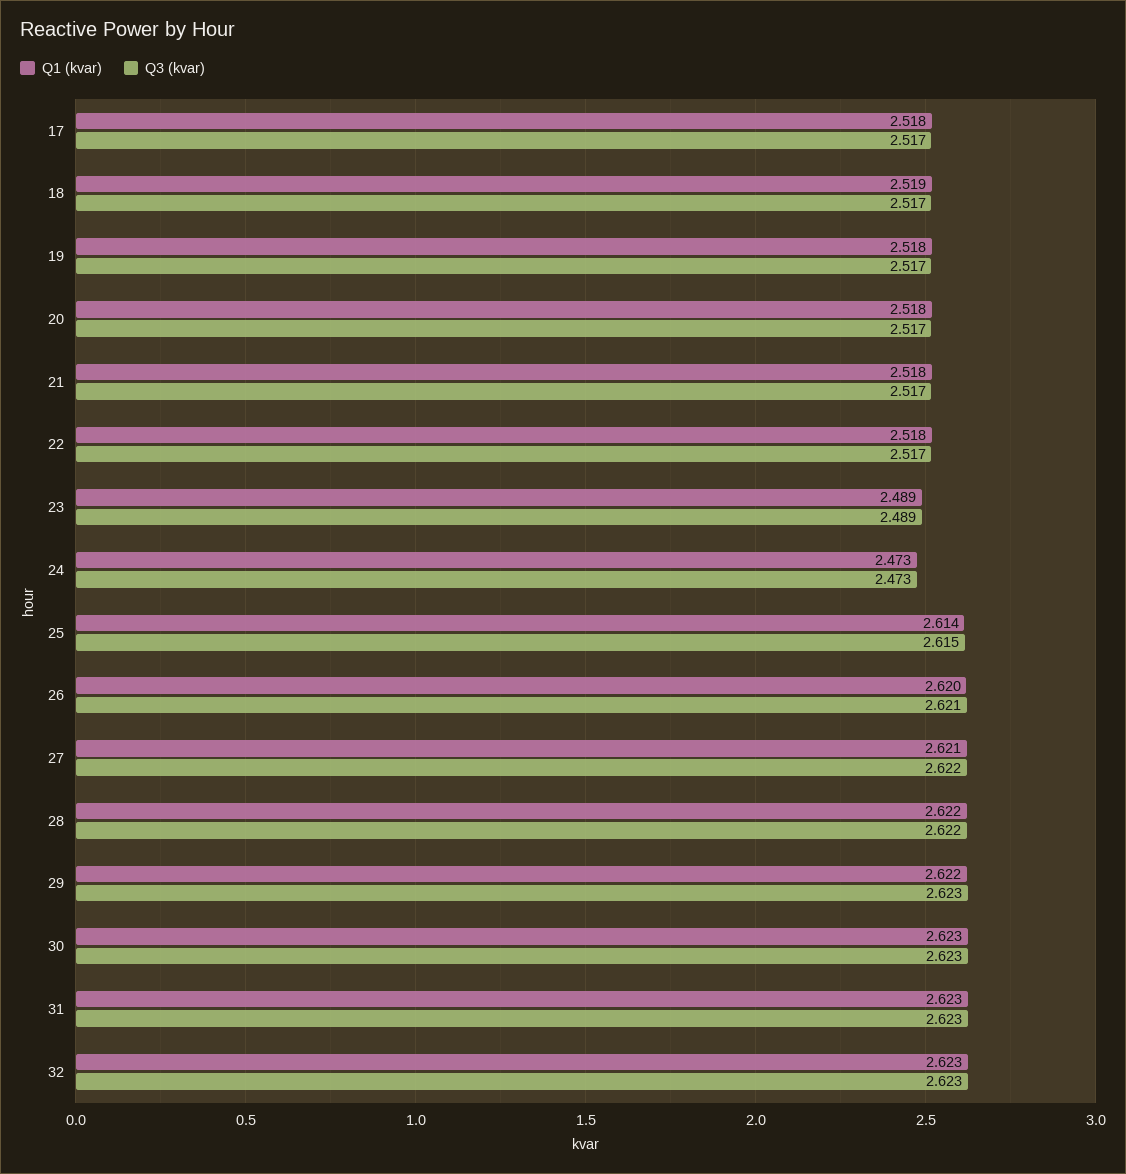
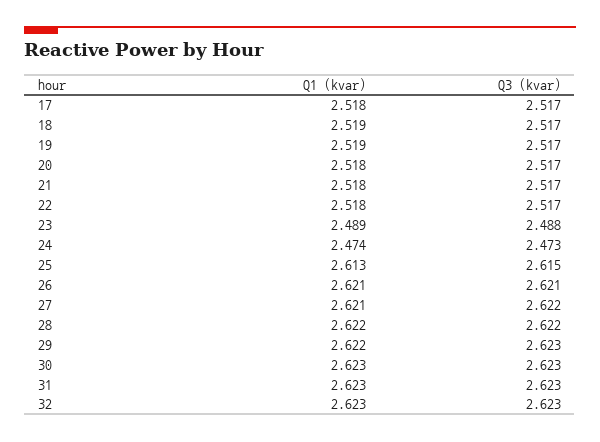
Q1 (kvar), 19: 2.518 -> 2.519
Q3 (kvar), 23: 2.489 -> 2.488
Q1 (kvar), 24: 2.473 -> 2.474
Q1 (kvar), 25: 2.614 -> 2.613
Q1 (kvar), 26: 2.62 -> 2.621

